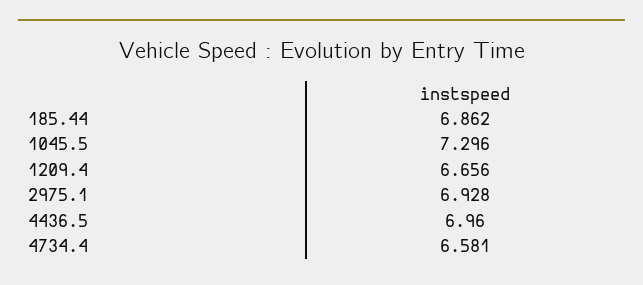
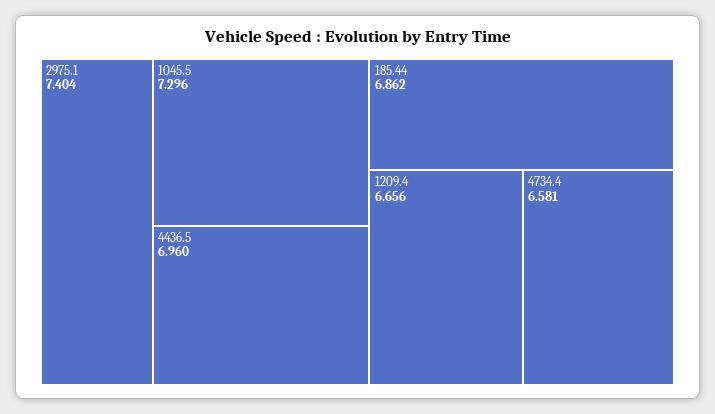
2975.1: 6.928 -> 7.404

